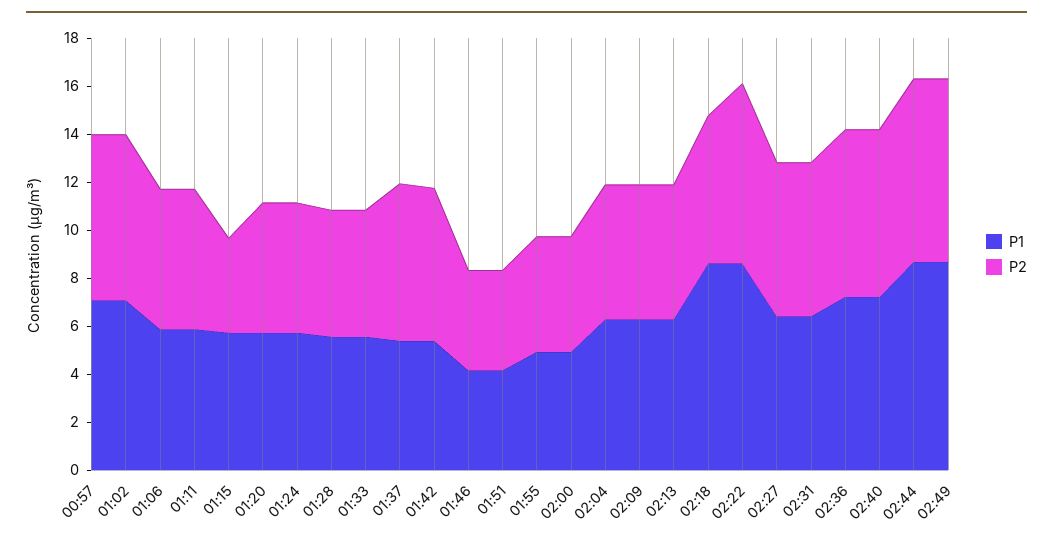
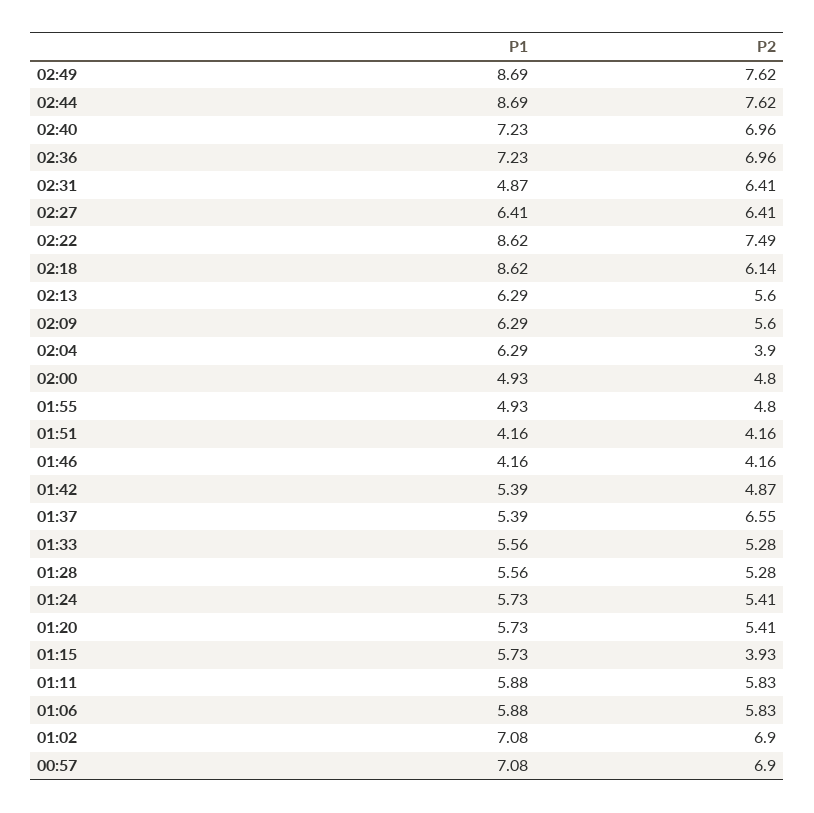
P2, 01:42: 6.5 -> 4.87
P2, 02:04: 5.5 -> 3.9
P1, 02:31: 6.5 -> 4.87

